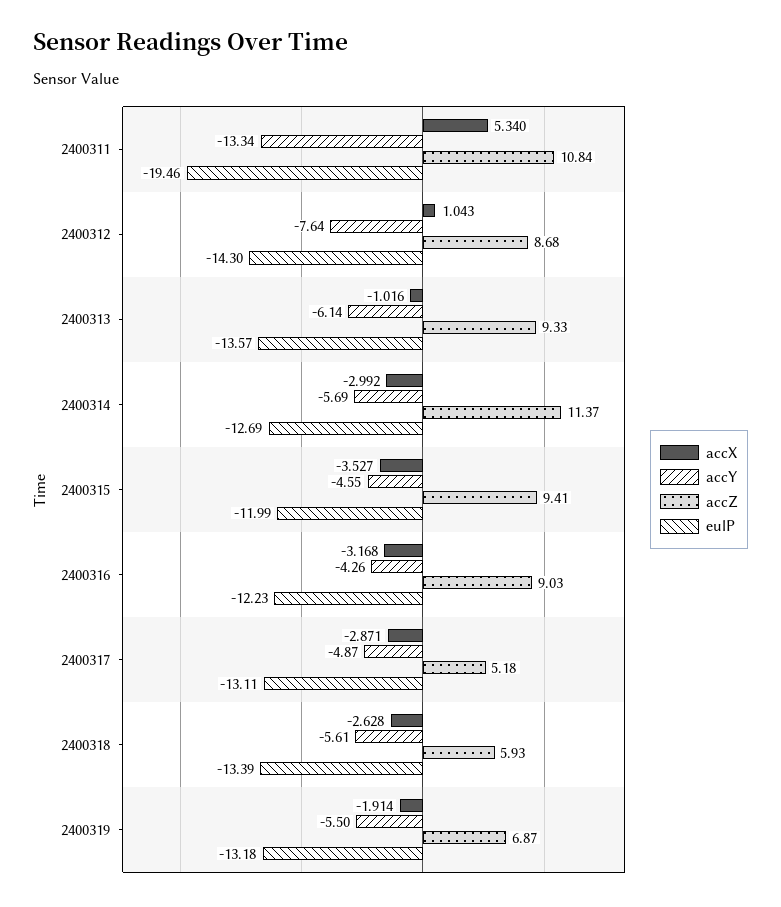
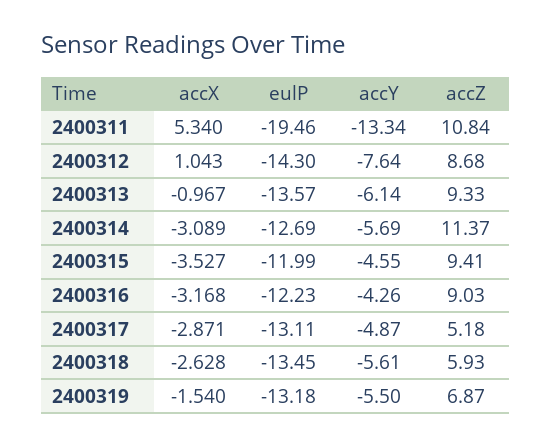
accX, 2400313: -1.016 -> -0.967
accX, 2400314: -2.992 -> -3.089
eulP, 2400318: -13.39 -> -13.45
accX, 2400319: -1.914 -> -1.54

